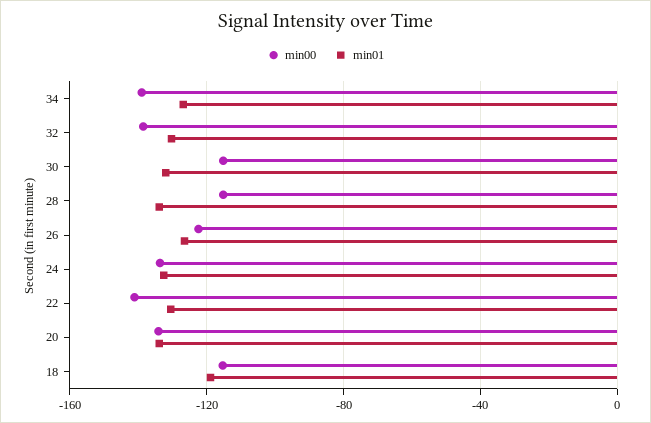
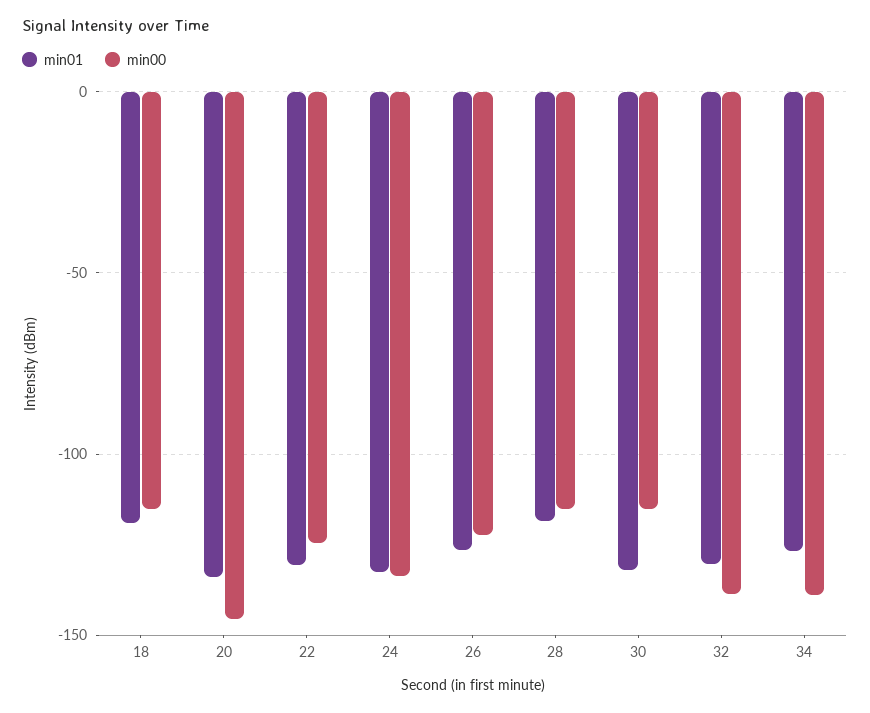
min01, 28: -135 -> -120
min00, 22: -140 -> -125
min00, 20: -135 -> -145

